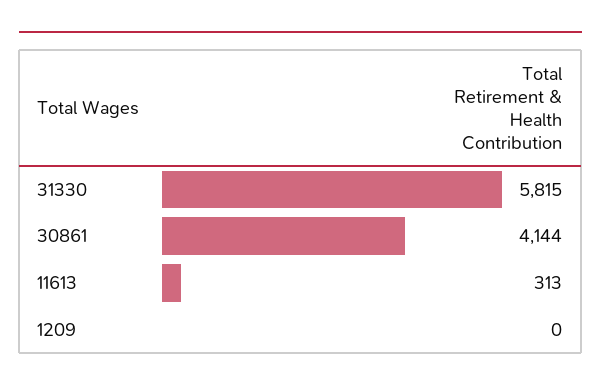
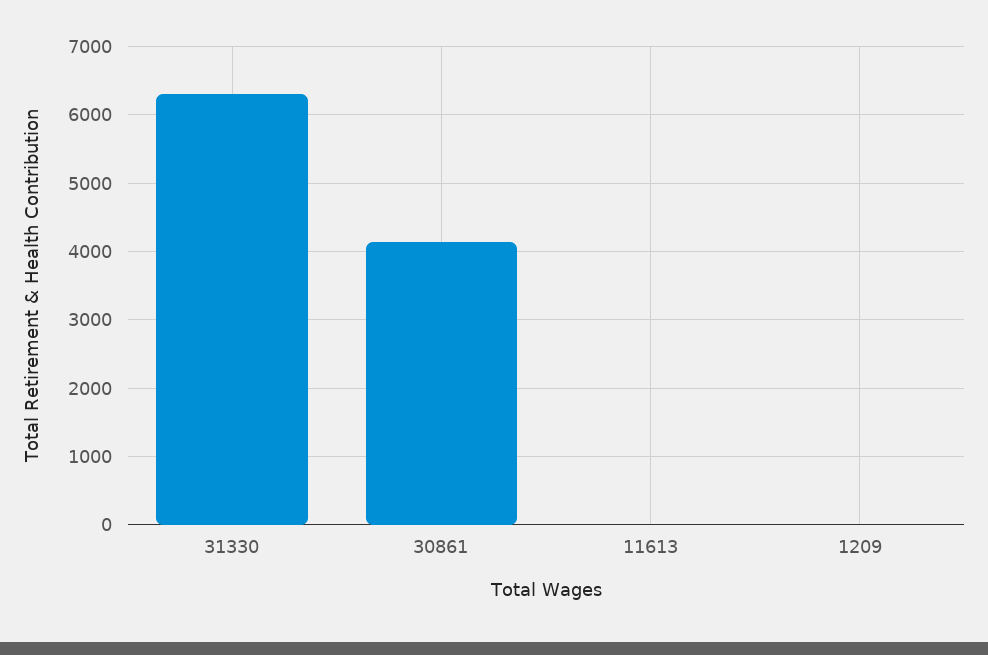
31330: 5815 -> 6300
11613: 313 -> 0

